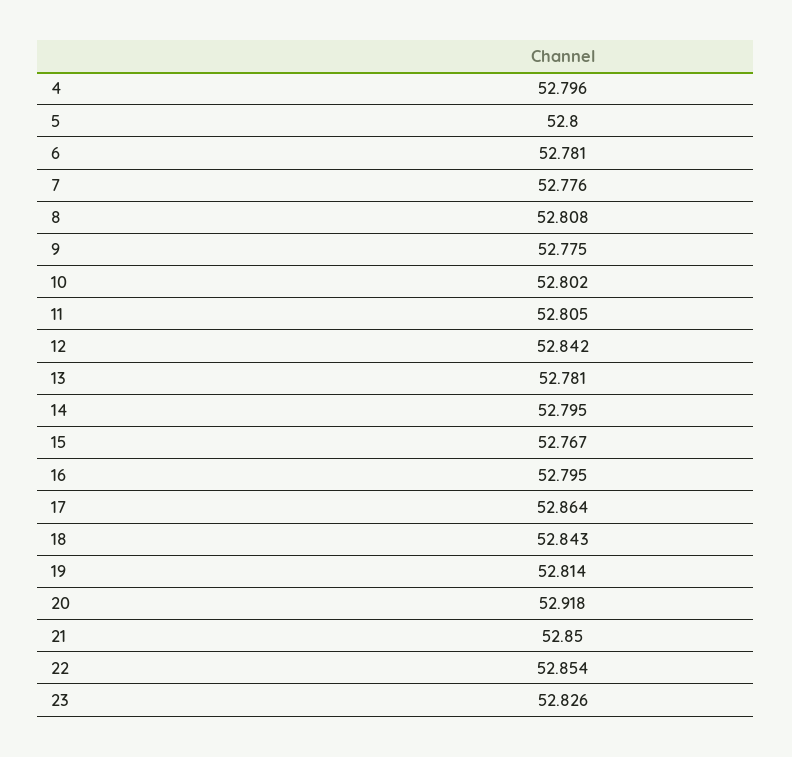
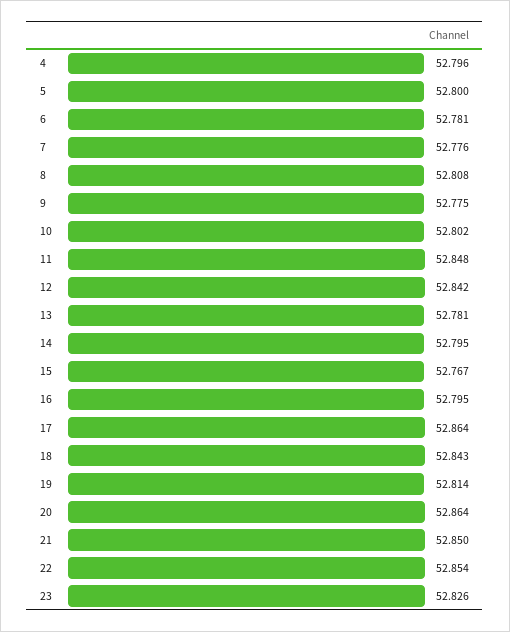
11: 52.805 -> 52.848
20: 52.918 -> 52.864

